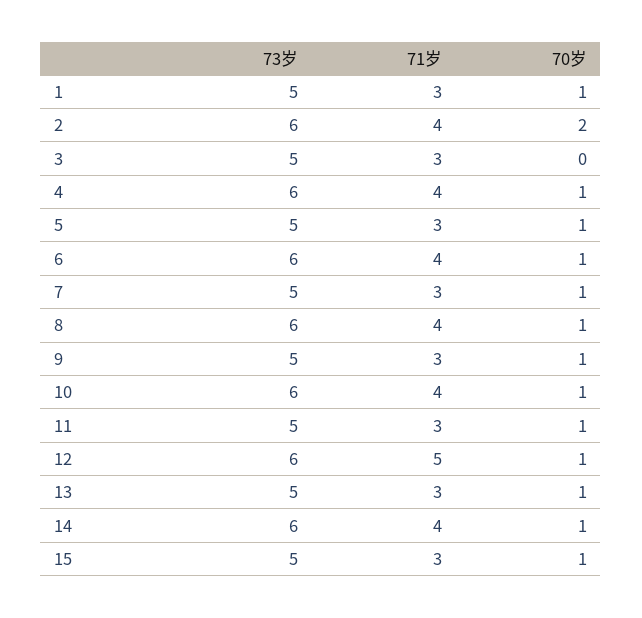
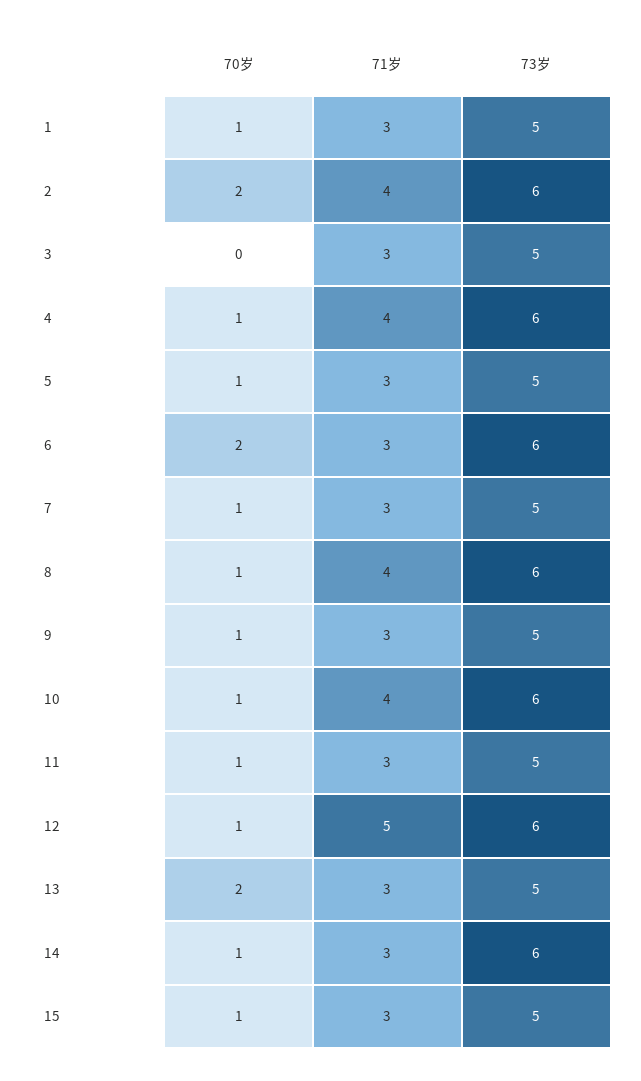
71岁, 6: 4 -> 3
70岁, 6: 1 -> 2
70岁, 13: 1 -> 2
71岁, 14: 4 -> 3

